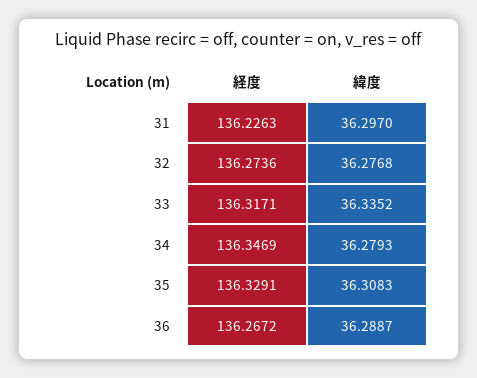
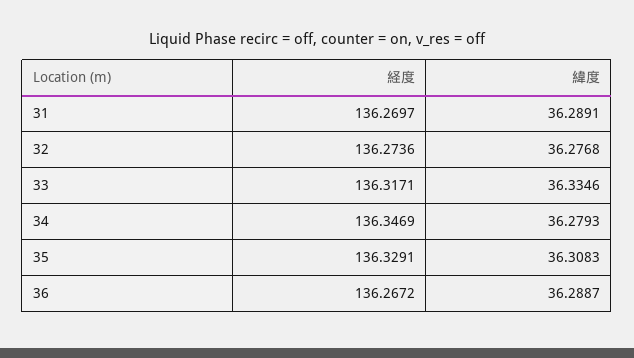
経度, 31: 136.2263 -> 136.2697
緯度, 31: 36.297 -> 36.2891
緯度, 33: 36.3352 -> 36.3346

